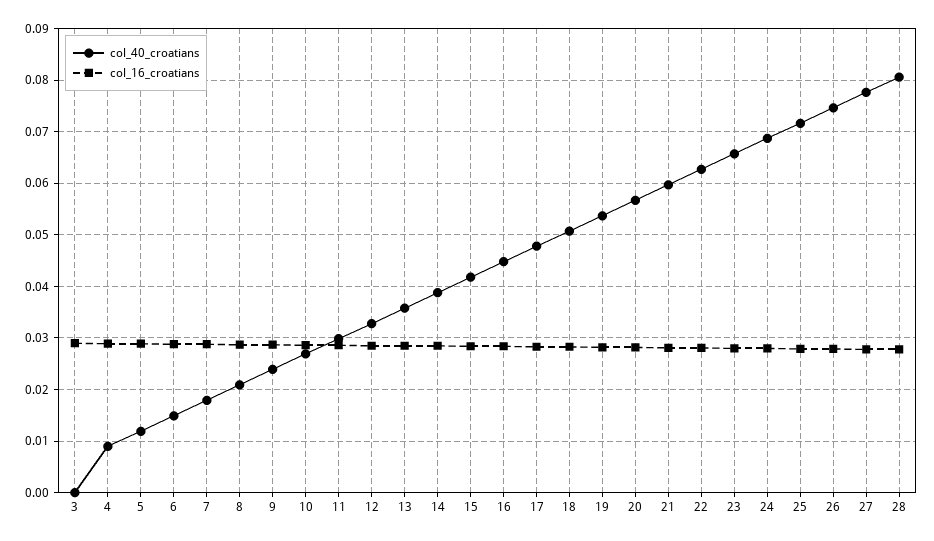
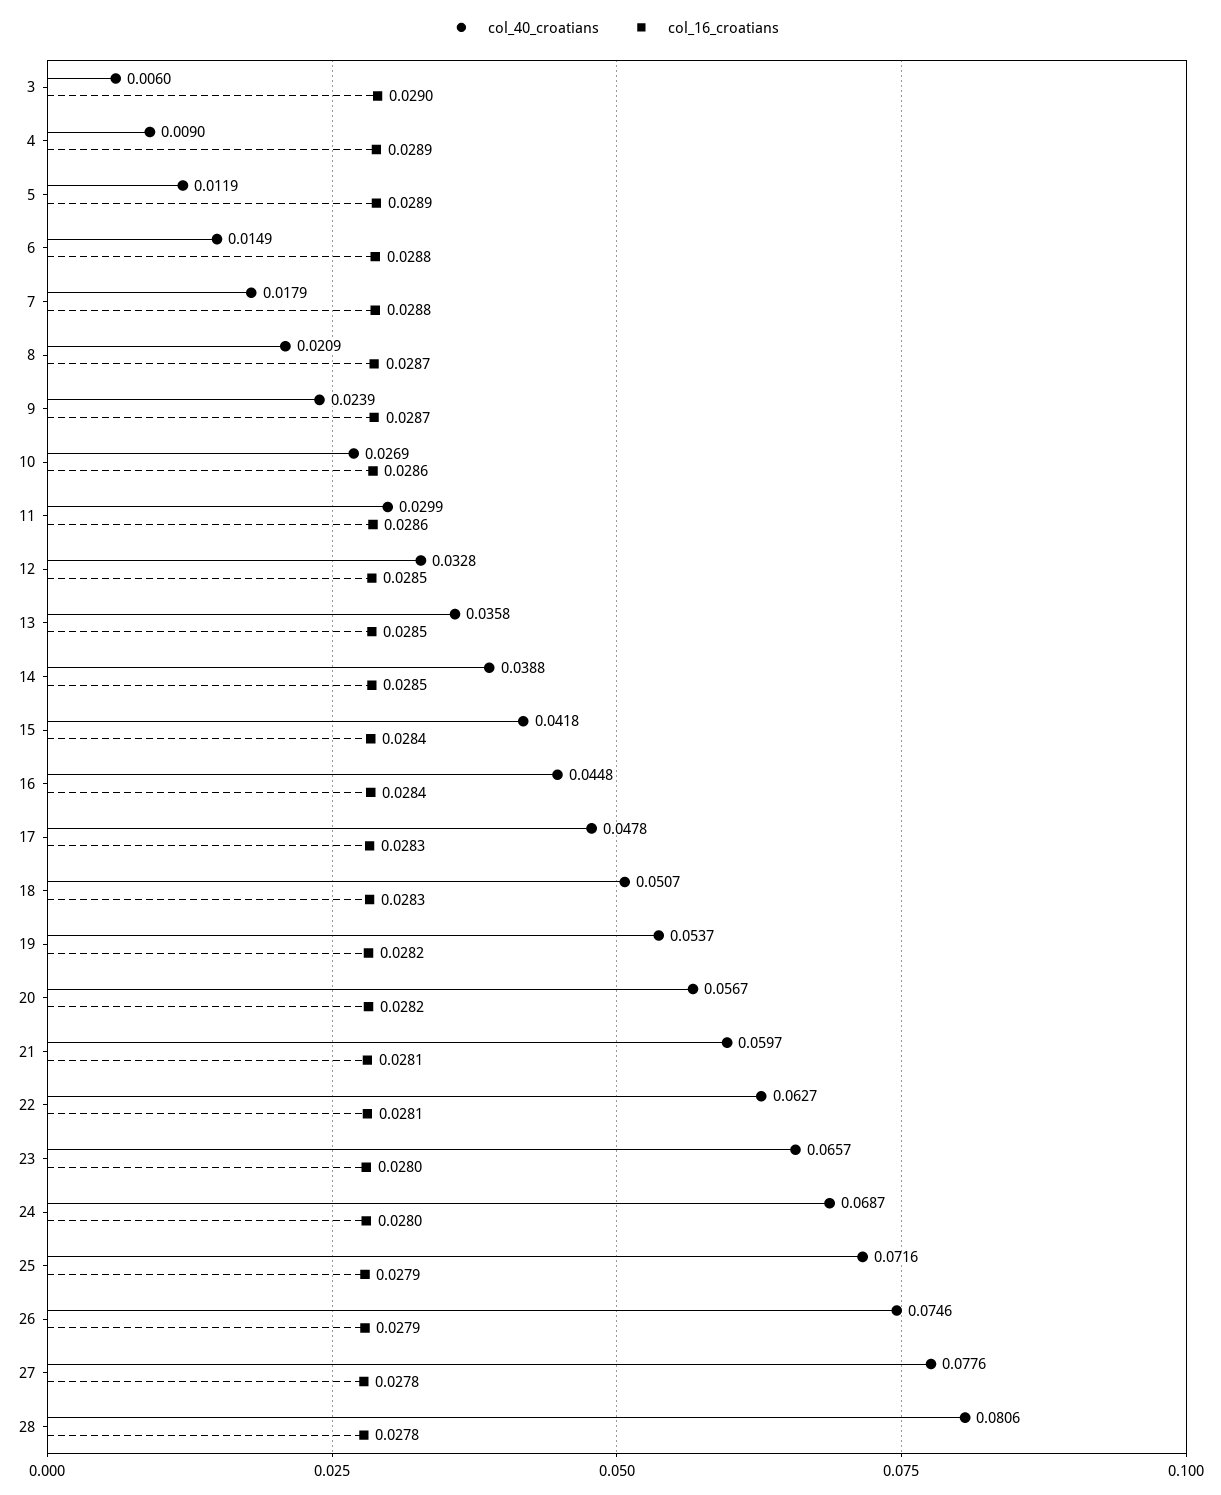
col_40_croatians, 3: 0 -> 0.006

